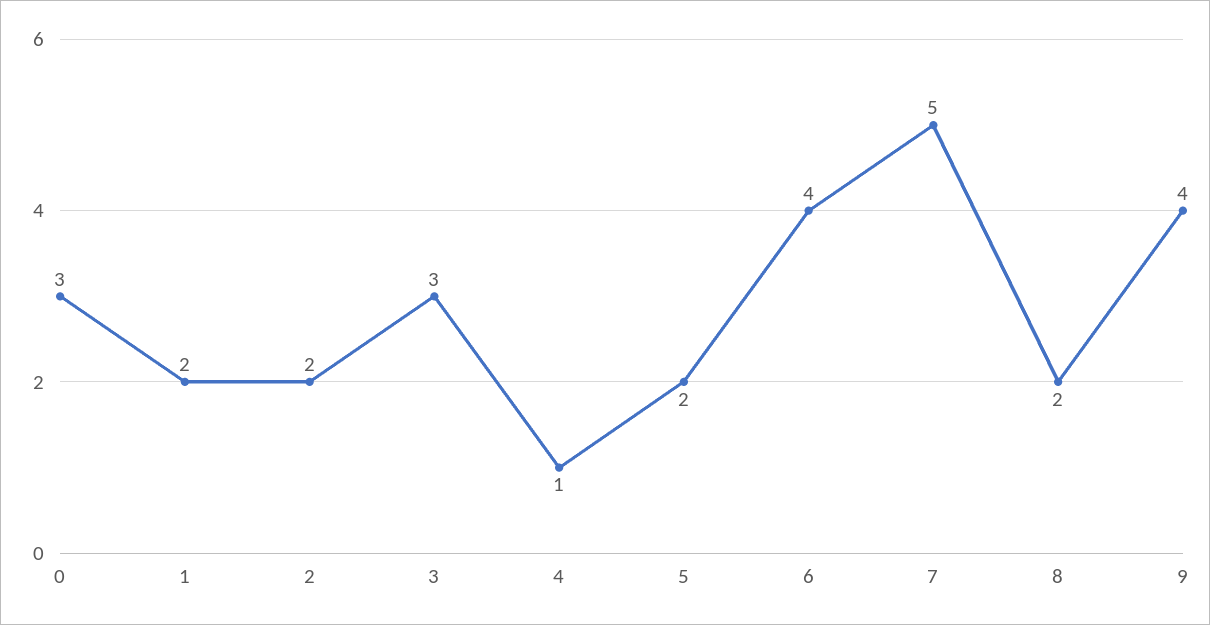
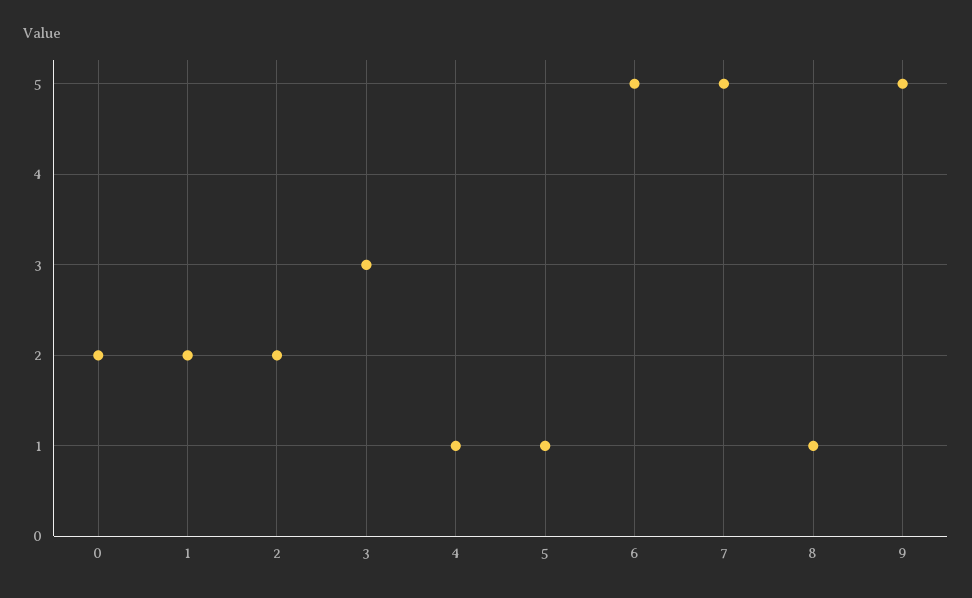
0: 3 -> 2
5: 2 -> 1
6: 4 -> 5
8: 2 -> 1
9: 4 -> 5

